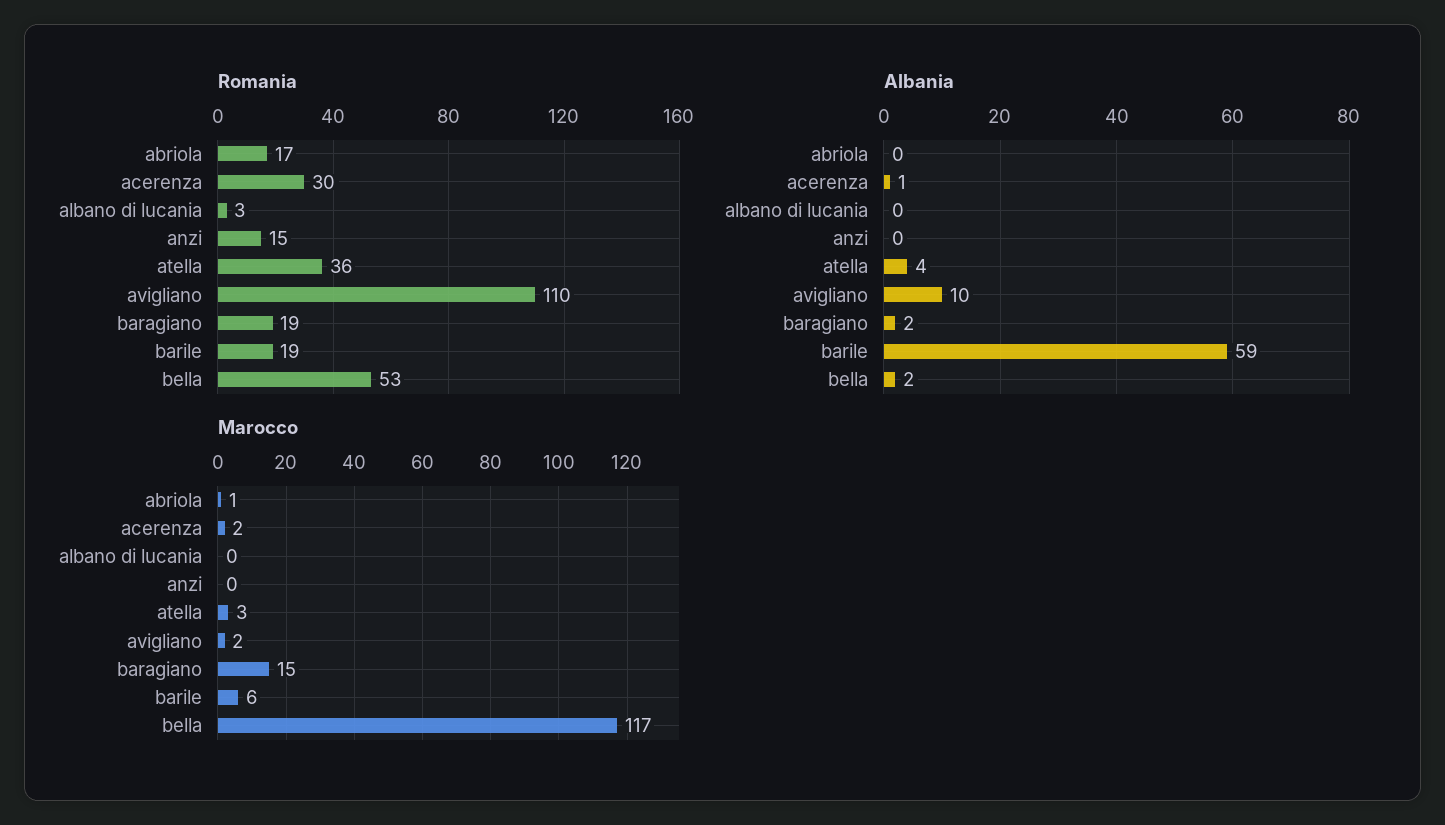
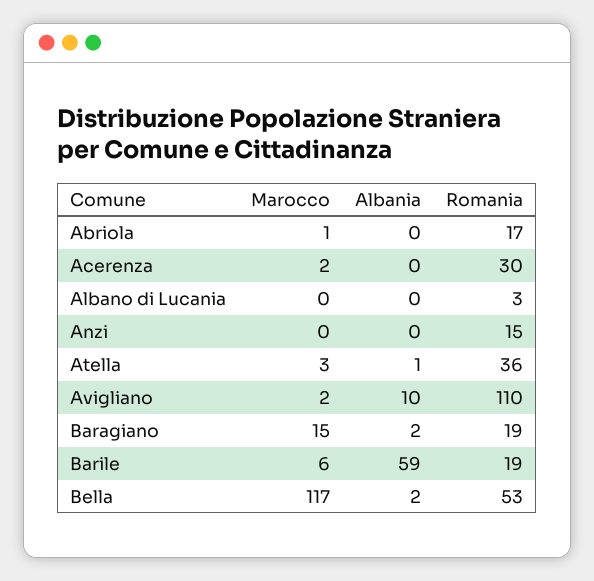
Albania, acerenza: 1 -> 0
Albania, atella: 4 -> 1

